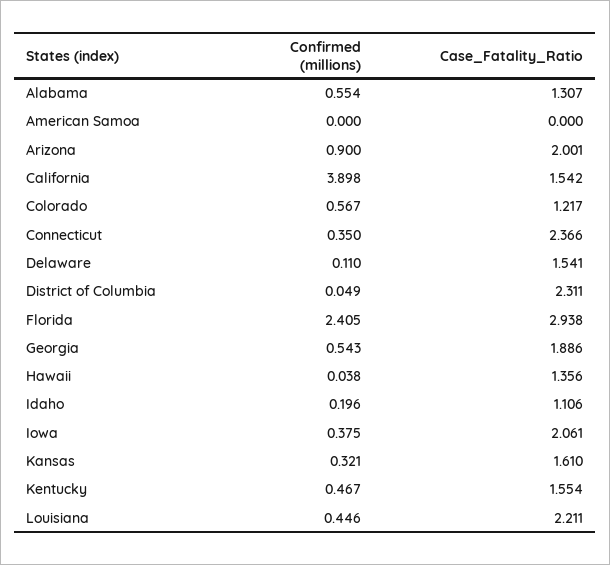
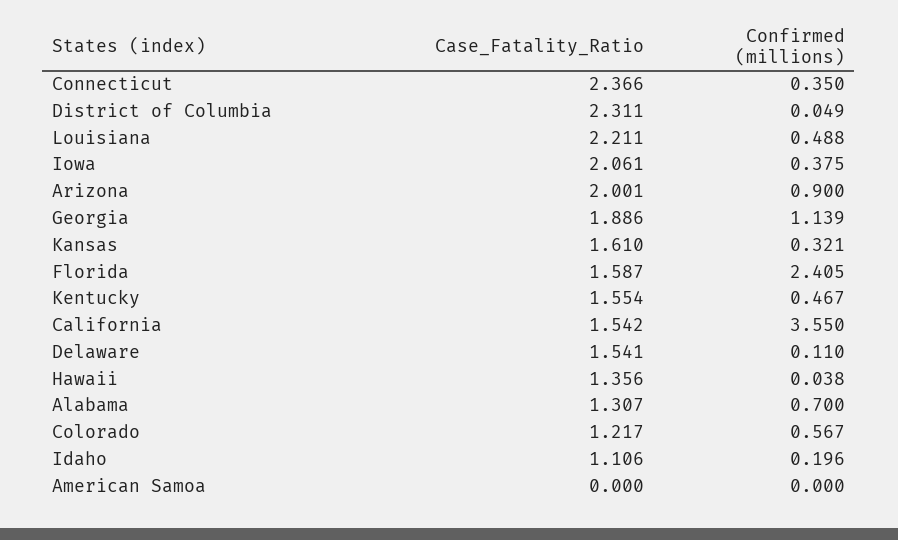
Confirmed (millions), Alabama: 0.554 -> 0.7
Confirmed (millions), California: 3.898 -> 3.55
Case_Fatality_Ratio, Florida: 2.938 -> 1.587
Confirmed (millions), Georgia: 0.543 -> 1.139
Confirmed (millions), Louisiana: 0.446 -> 0.488

